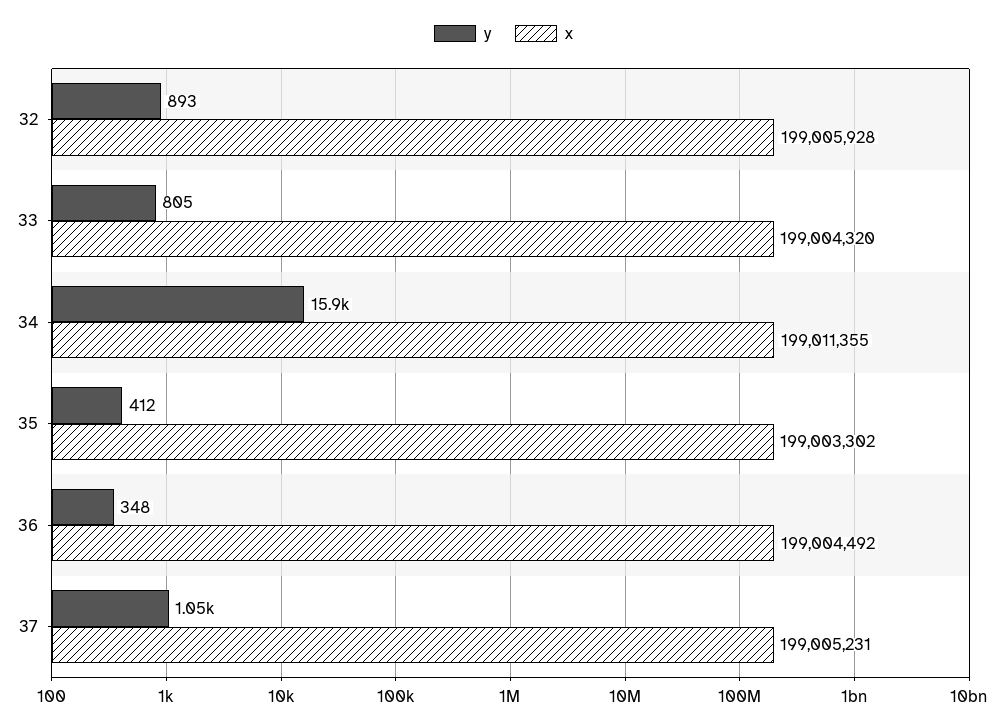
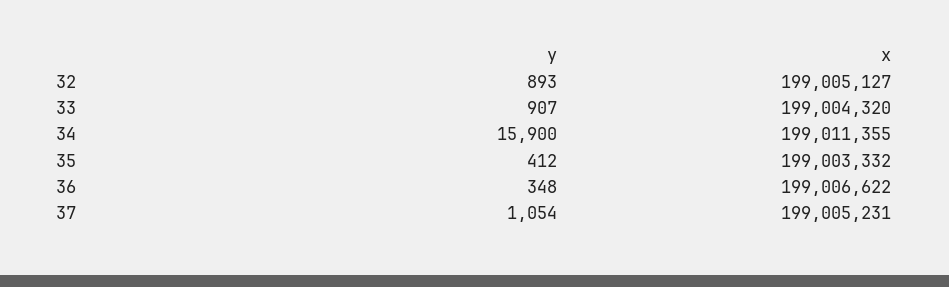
x, 32: 199005928 -> 199005127
y, 33: 805 -> 907
x, 35: 199003302 -> 199003332
x, 36: 199004492 -> 199006622

